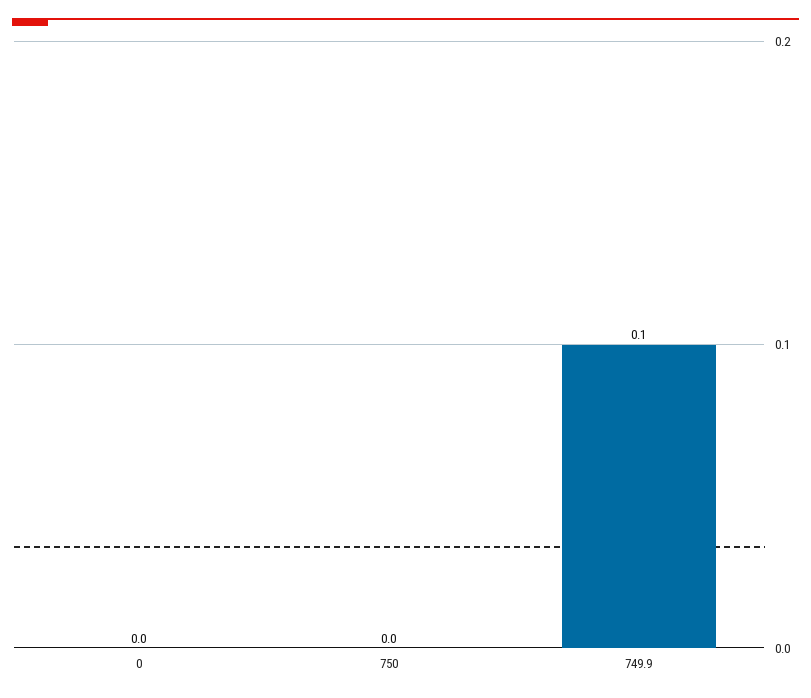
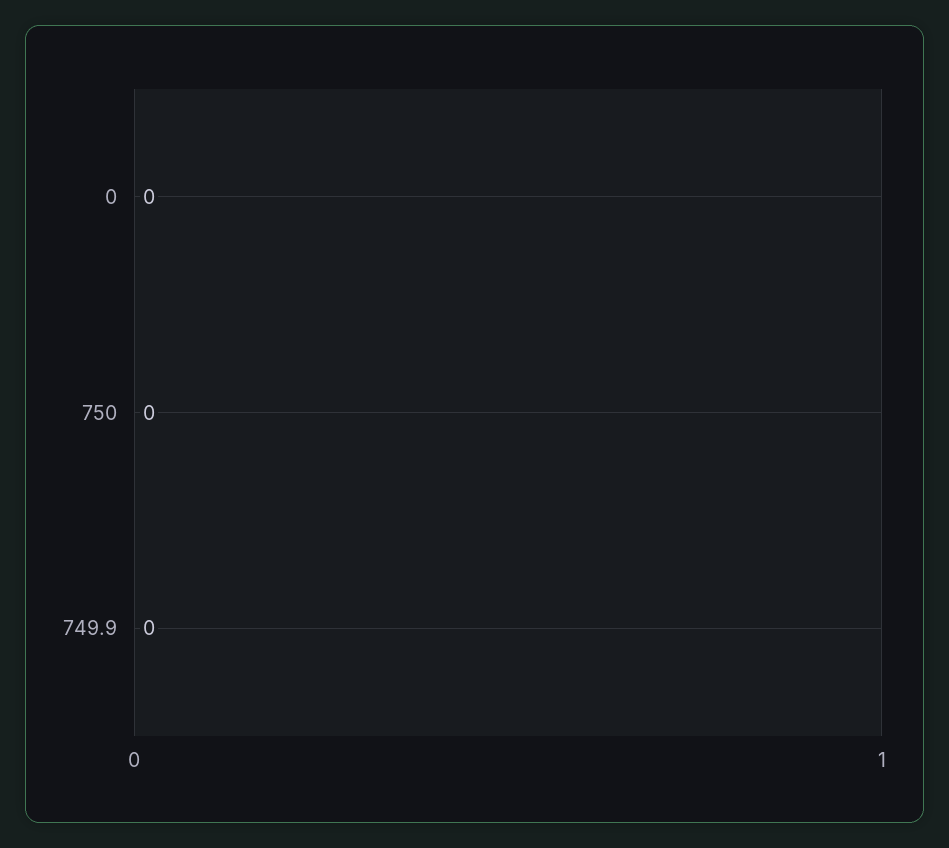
749.9: 0.1 -> 0

